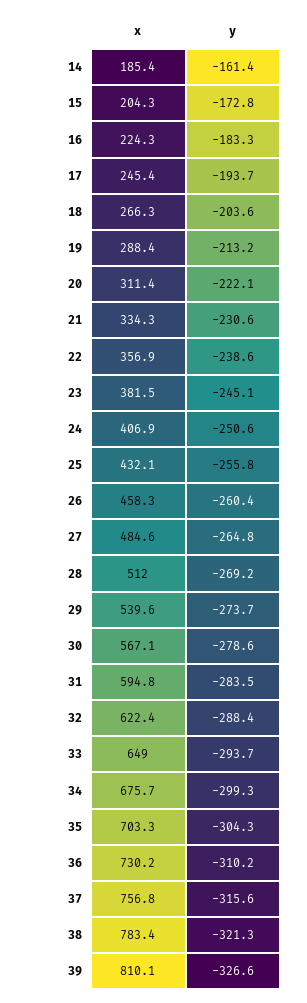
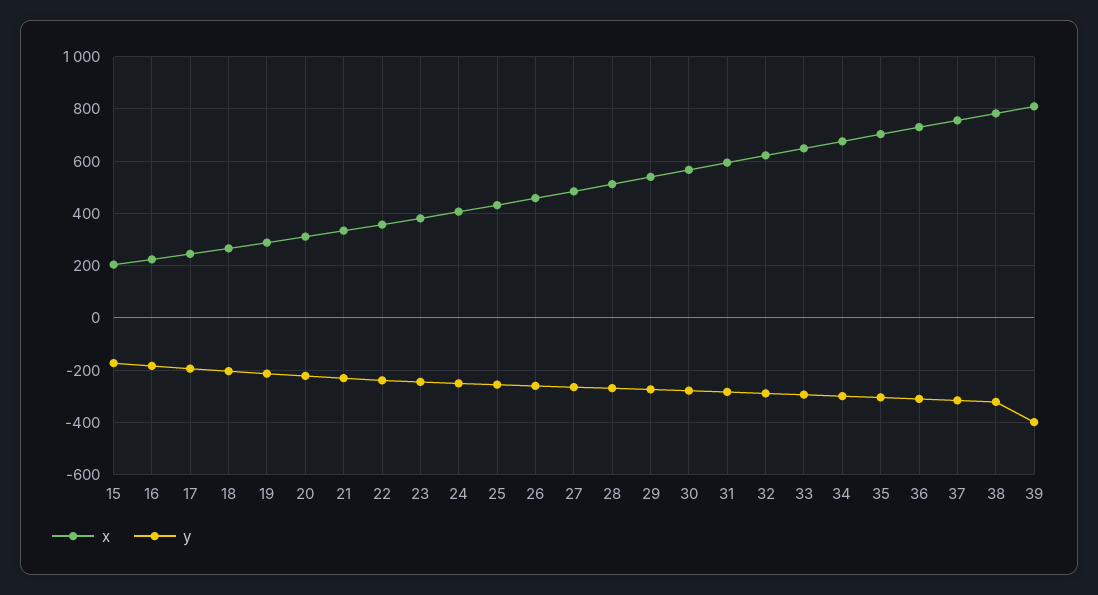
x, 14: 185.4 -> none
y, 14: -161.4 -> none
y, 39: -326.6 -> -400

